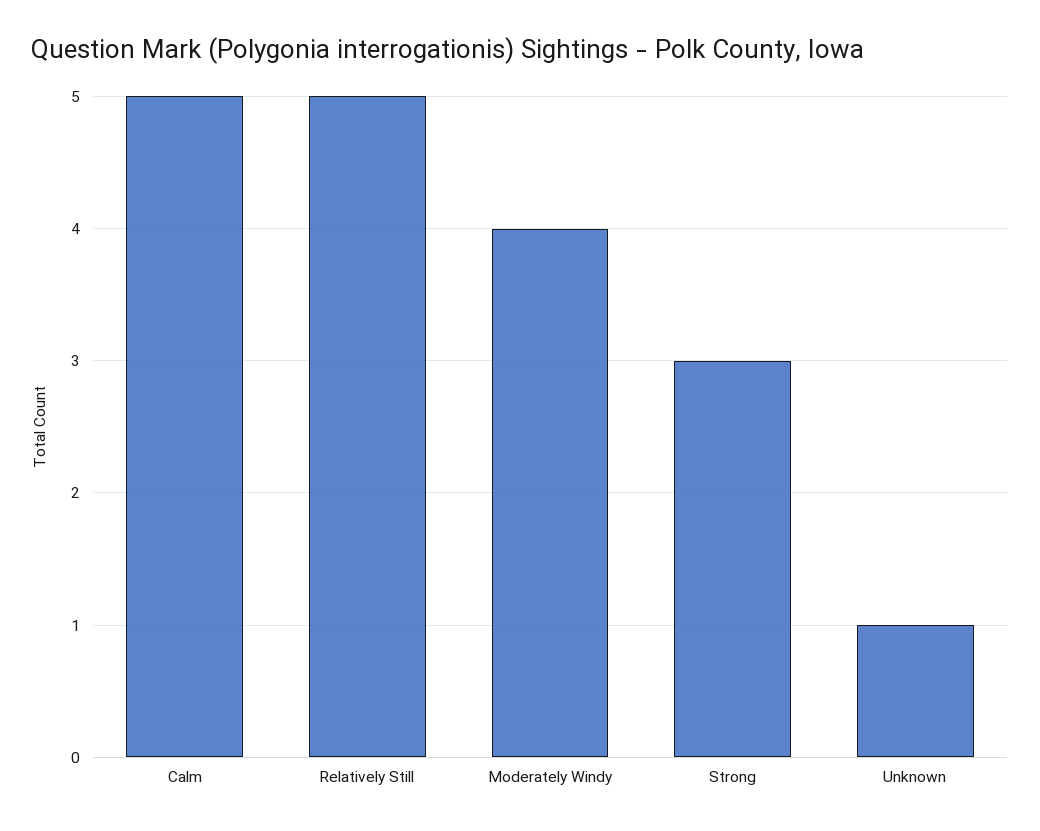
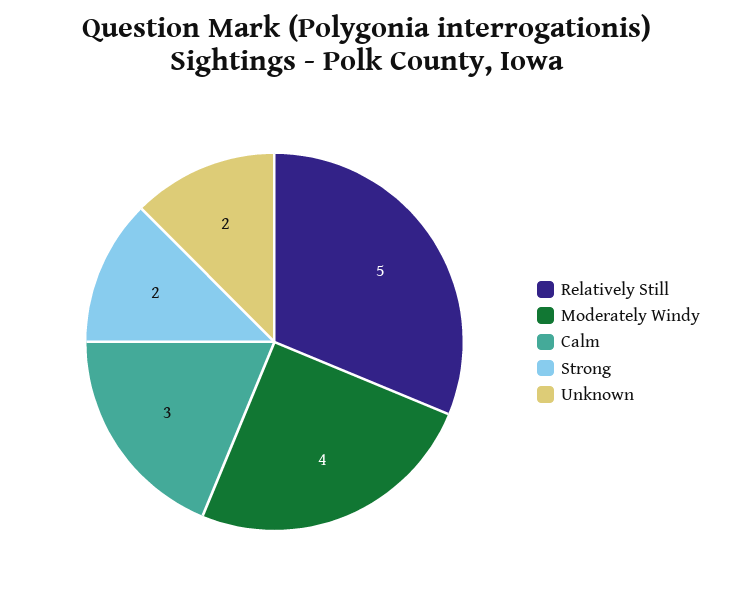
Calm: 5 -> 3
Strong: 3 -> 2
Unknown: 1 -> 2

